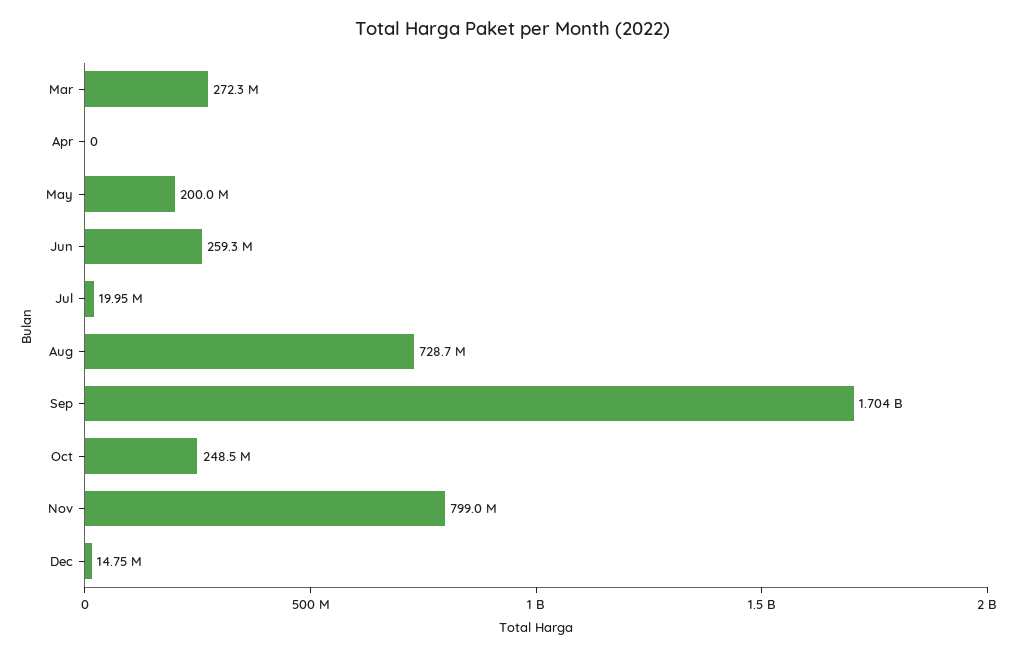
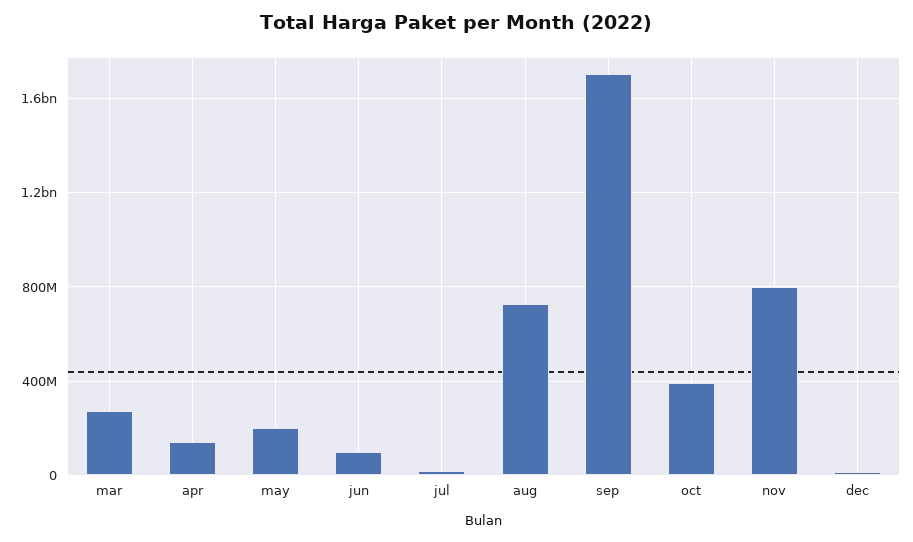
Apr: 0 -> 150000000
Jun: 259300000 -> 100000000
Oct: 248500000 -> 400000000

